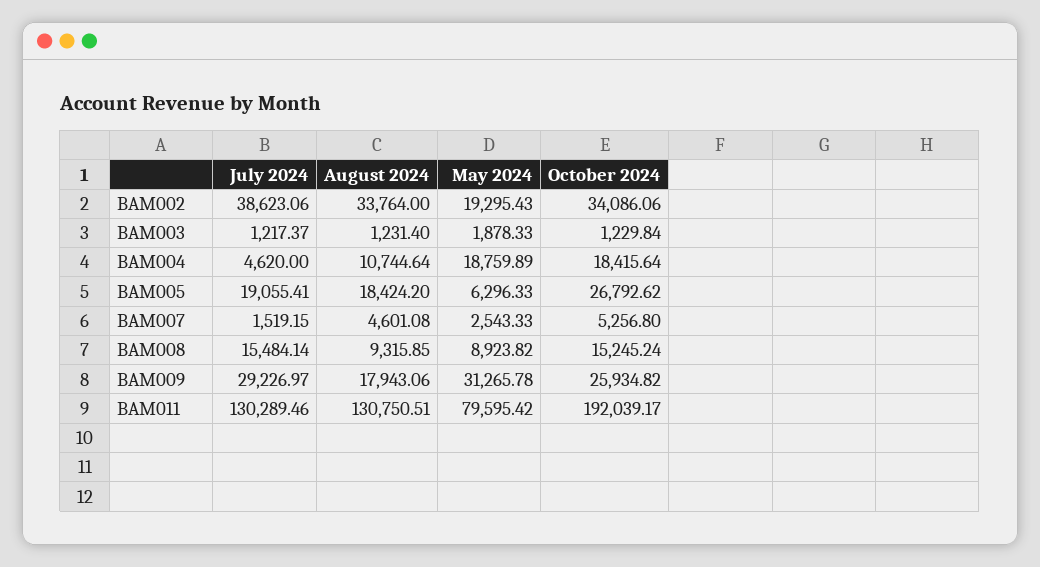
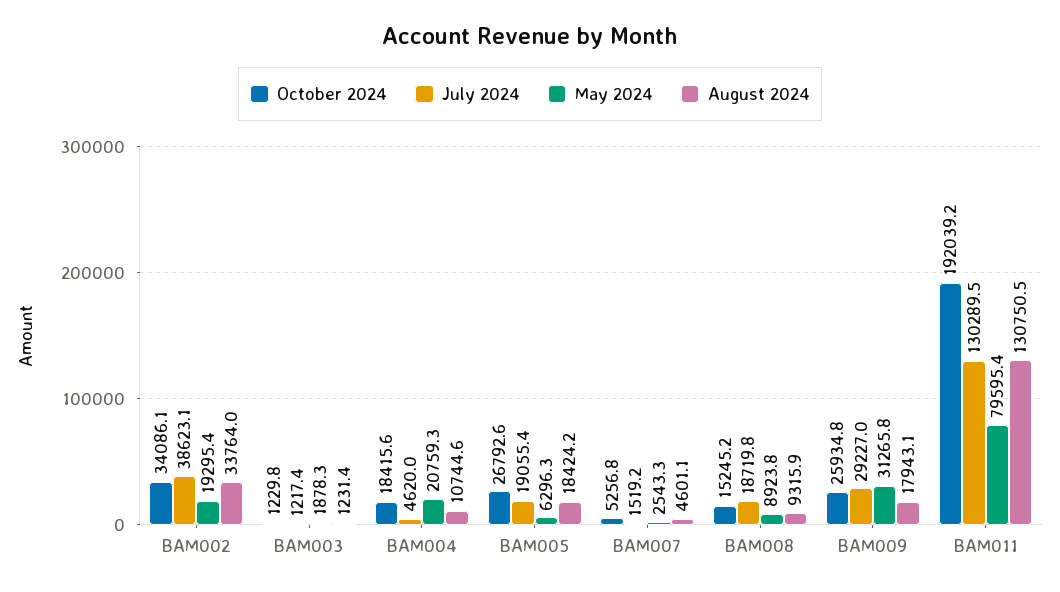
May 2024, BAM004: 18759.89 -> 20759.3
July 2024, BAM008: 15484.14 -> 18719.8

